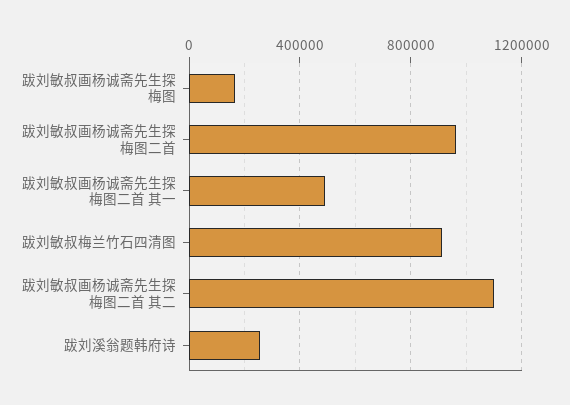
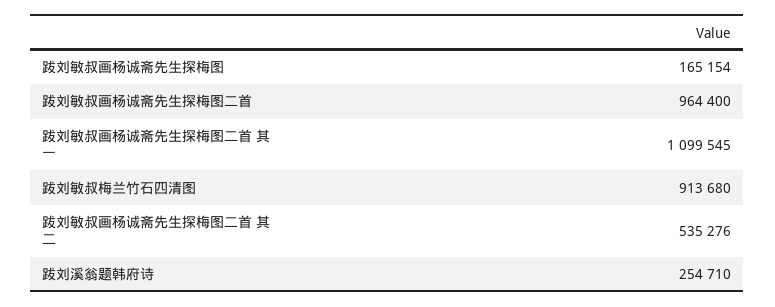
跋刘敏叔画杨诚斋先生探梅图二首 其一: 500000 -> 1099545
跋刘敏叔画杨诚斋先生探梅图二首 其二: 1100000 -> 535276

